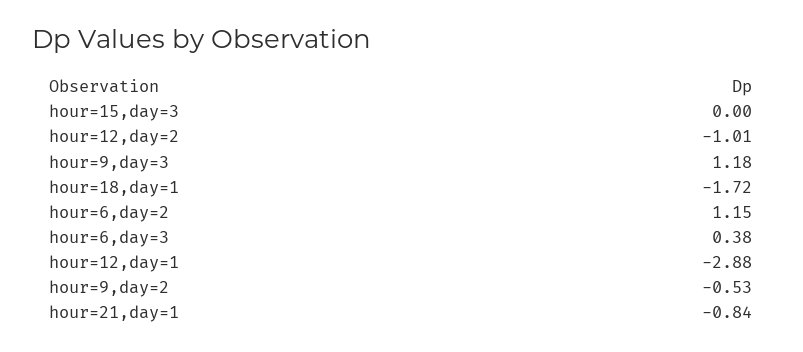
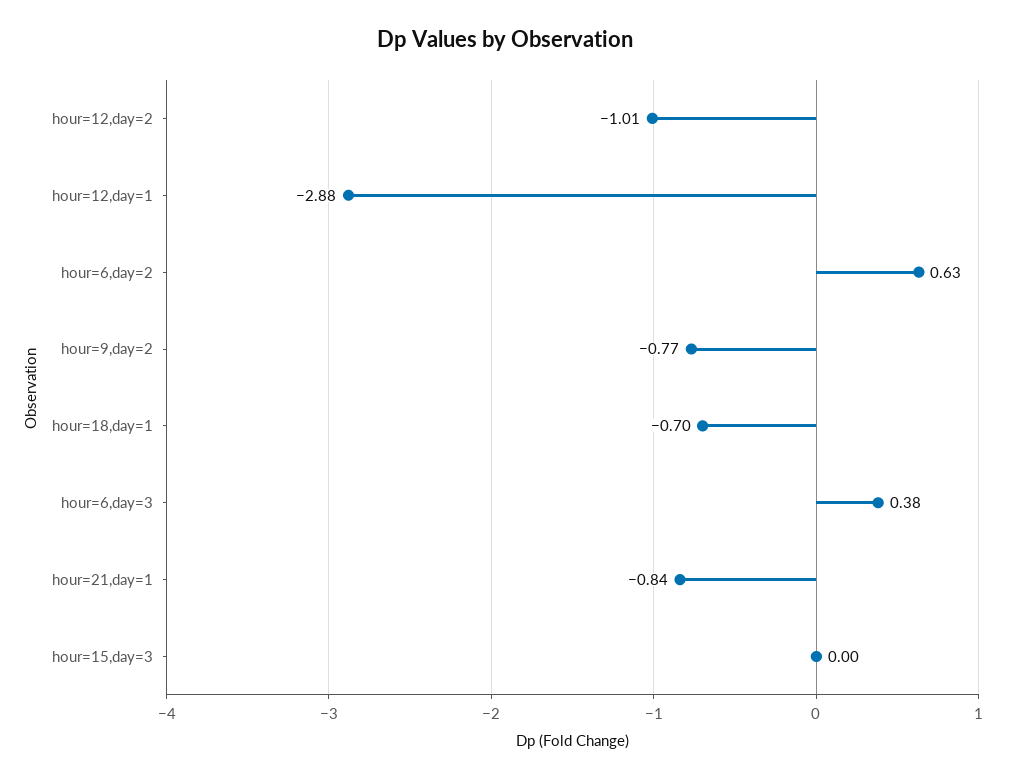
hour=9,day=3: 1.18 -> none
hour=18,day=1: -1.72 -> -0.7
hour=6,day=2: 1.15 -> 0.63
hour=9,day=2: -0.53 -> -0.77

